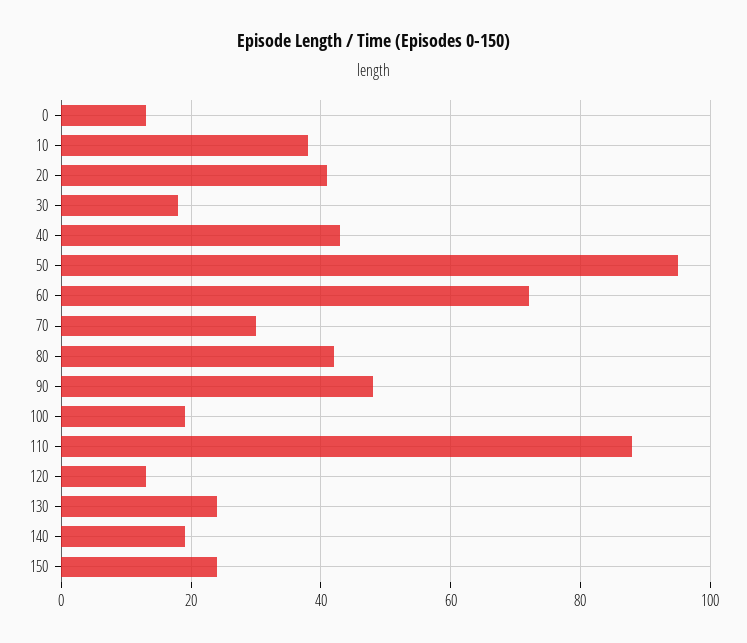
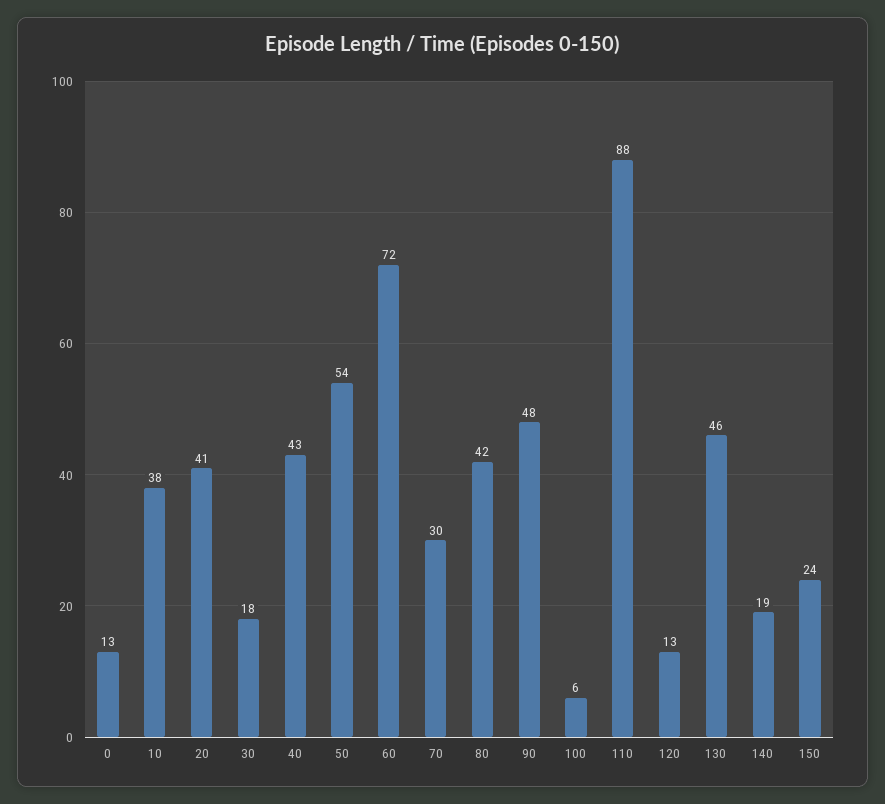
50: 95 -> 54
100: 20 -> 6
130: 25 -> 46

